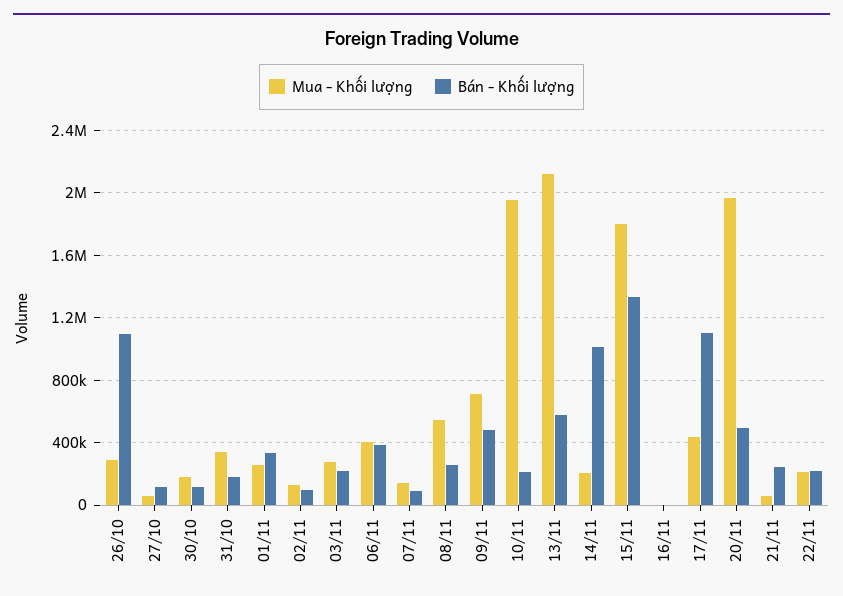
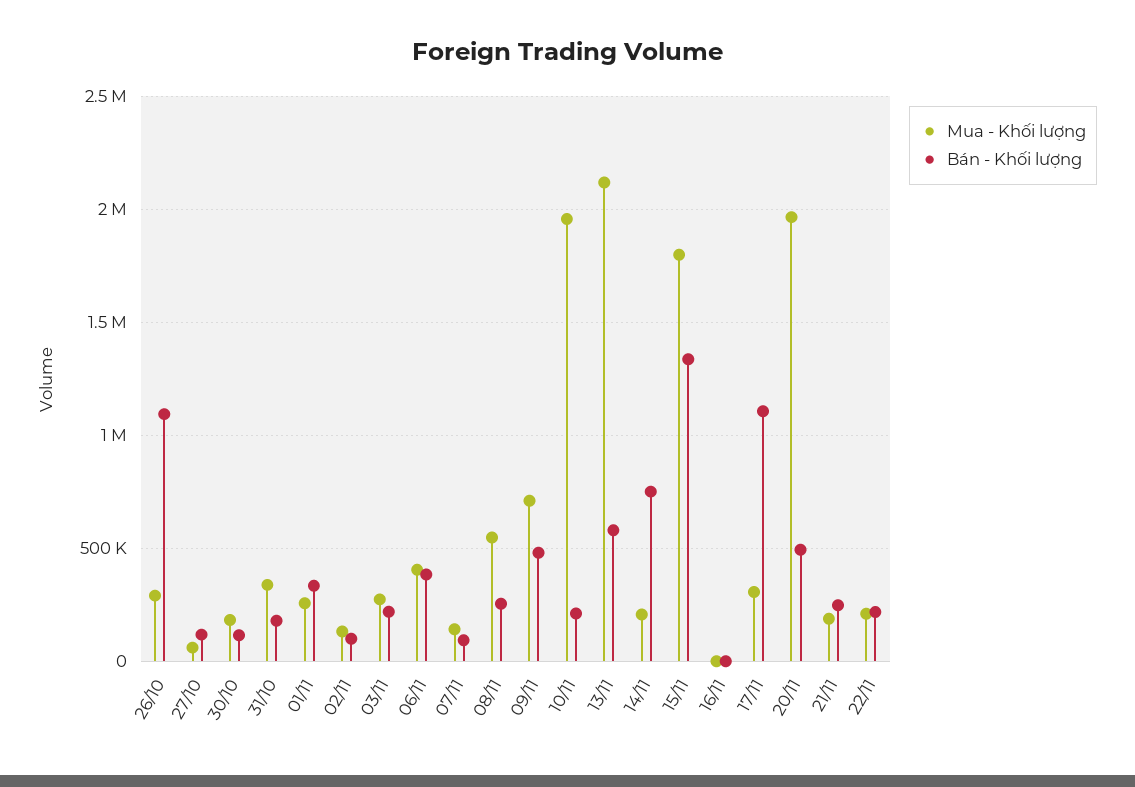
Bán - Khối lượng, 14/11: 1000000 -> 750000
Mua - Khối lượng, 17/11: 450000 -> 300000
Mua - Khối lượng, 21/11: 50000 -> 200000

